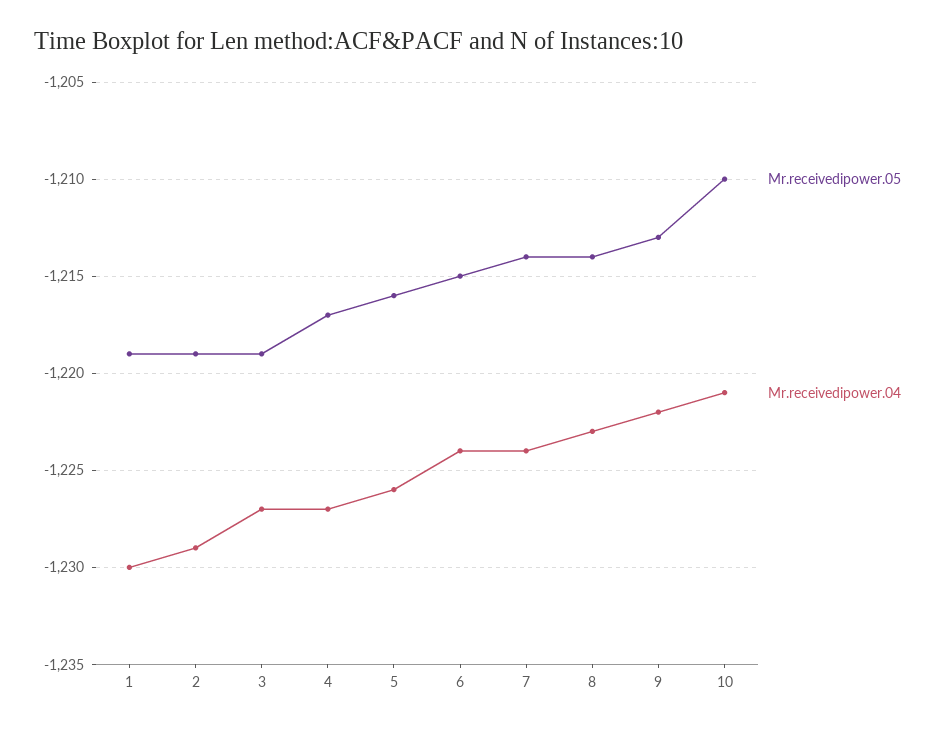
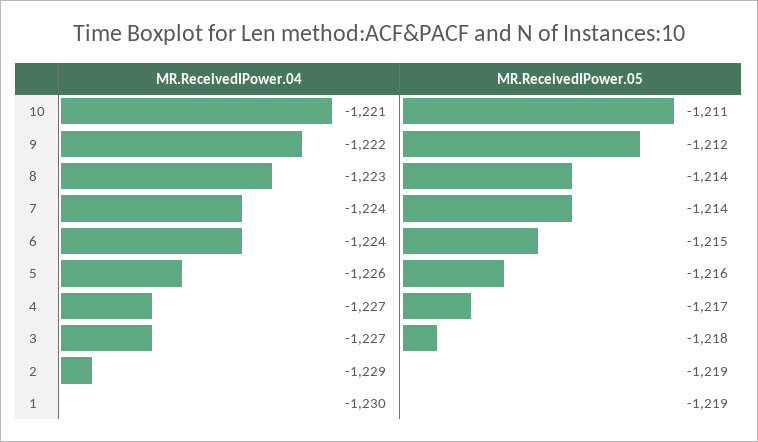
Mr.receivedipower.05, 3: -1219 -> -1218
Mr.receivedipower.05, 9: -1213 -> -1212
Mr.receivedipower.05, 10: -1210 -> -1211

